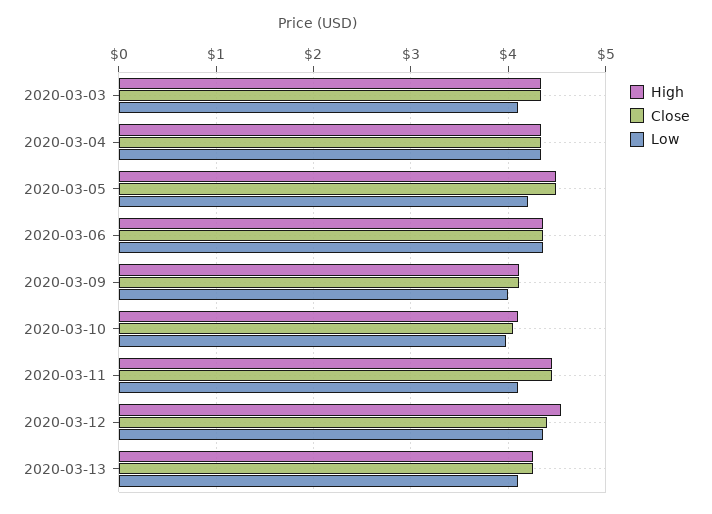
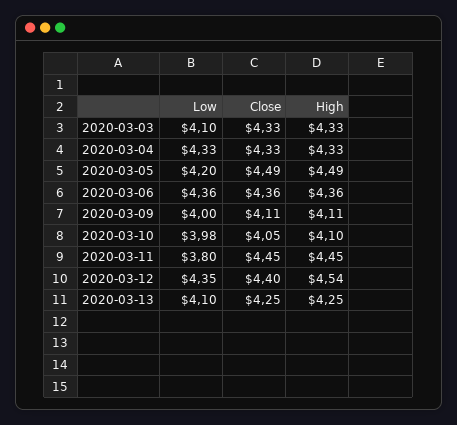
Low, 2020-03-11: 4.1 -> 3.8

